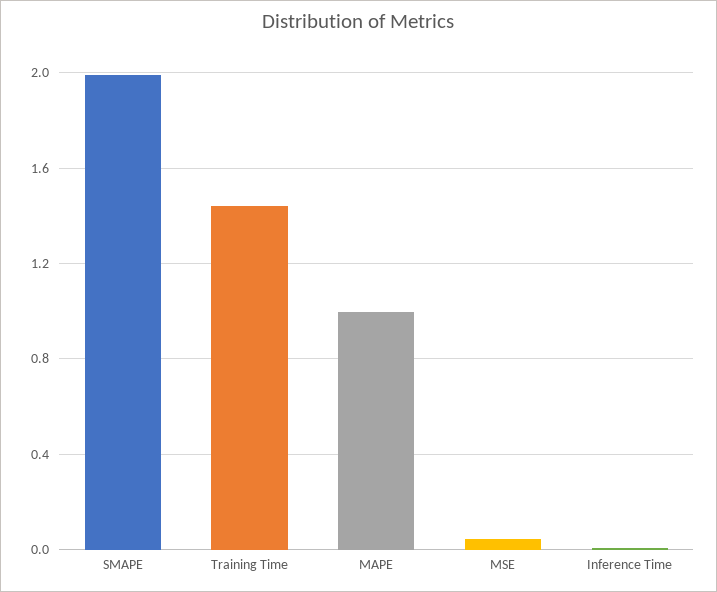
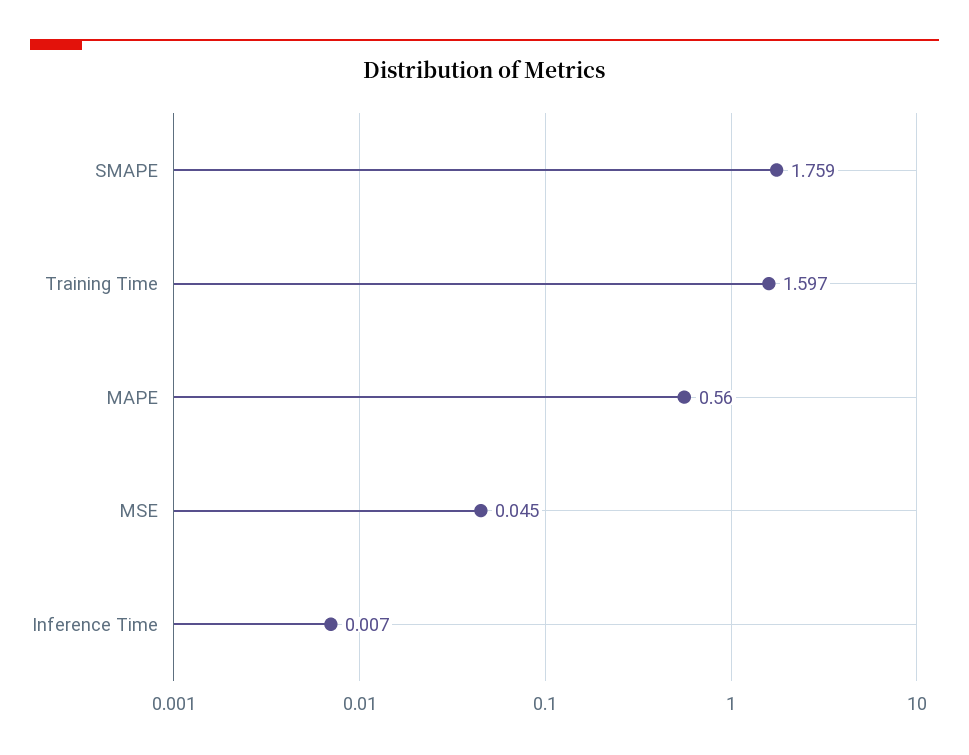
SMAPE: 2 -> 1.759
Training Time: 1.45 -> 1.597
MAPE: 1 -> 0.56

